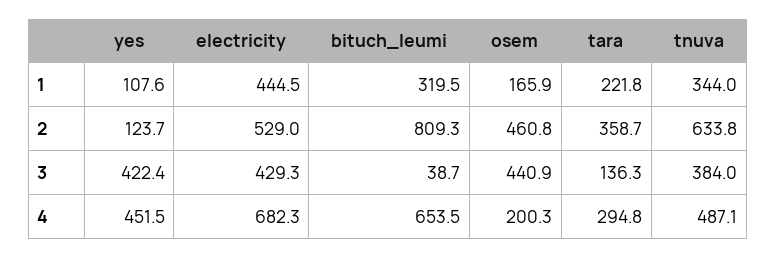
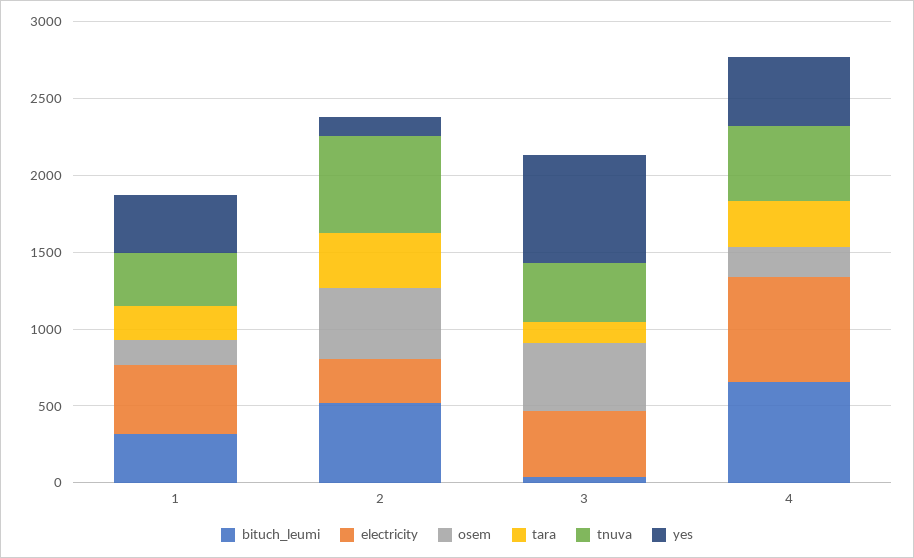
yes, 1: 107.6 -> 400
electricity, 2: 529 -> 300
bituch_leumi, 2: 809.3 -> 500
yes, 3: 422.4 -> 700

